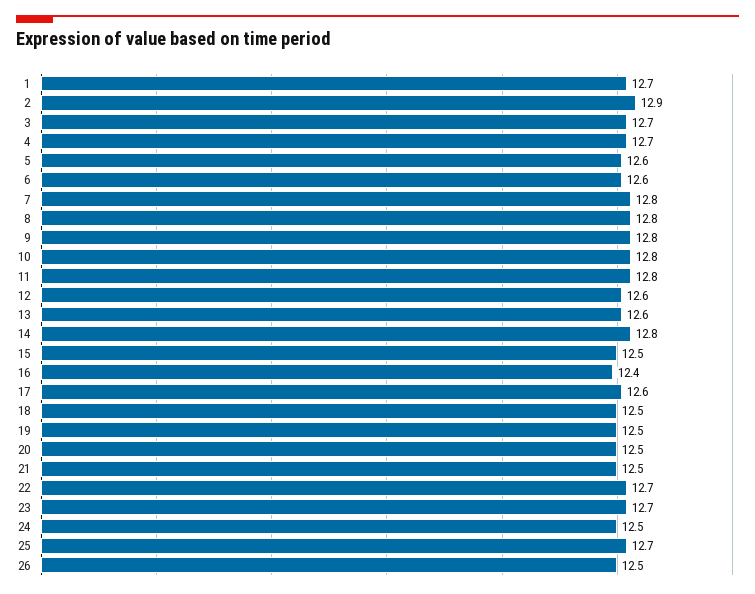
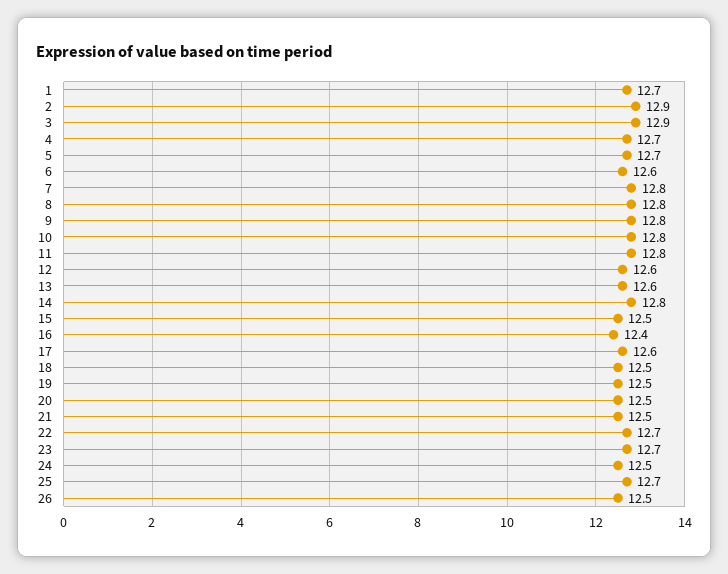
3: 12.7 -> 12.9
5: 12.6 -> 12.7

